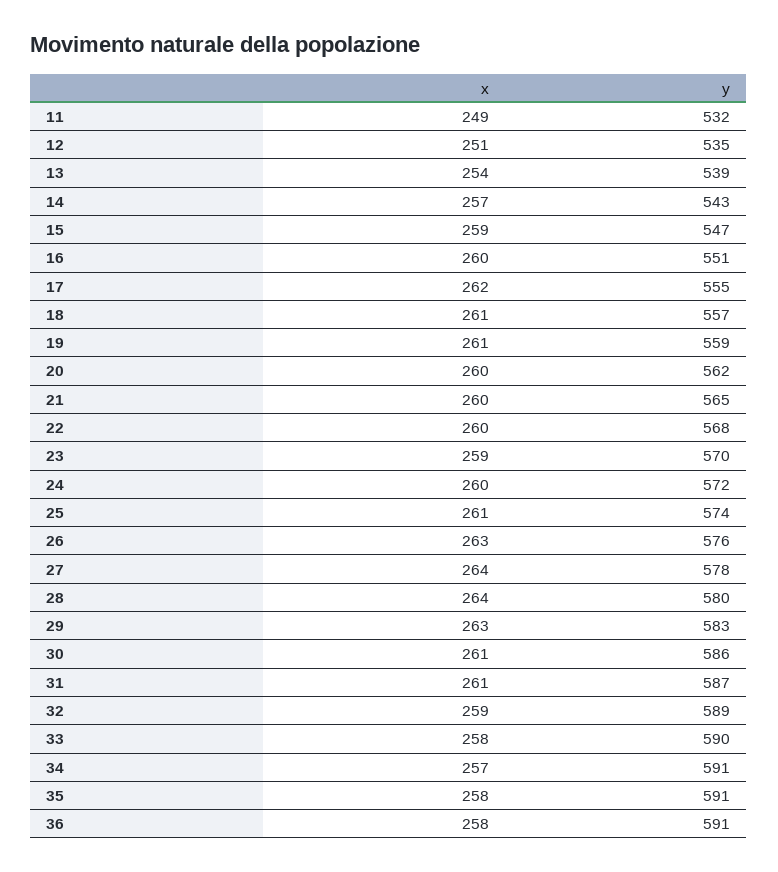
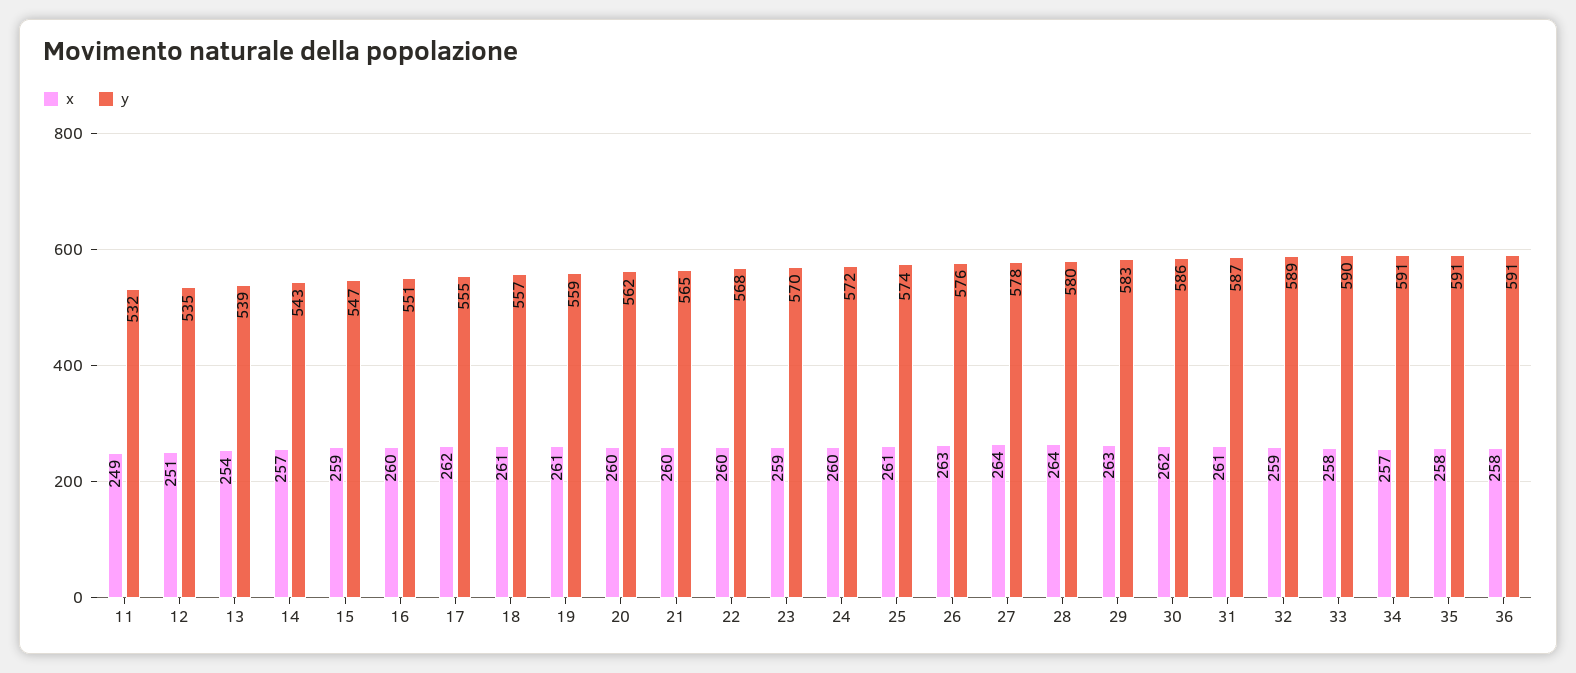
x, 30: 261 -> 262

